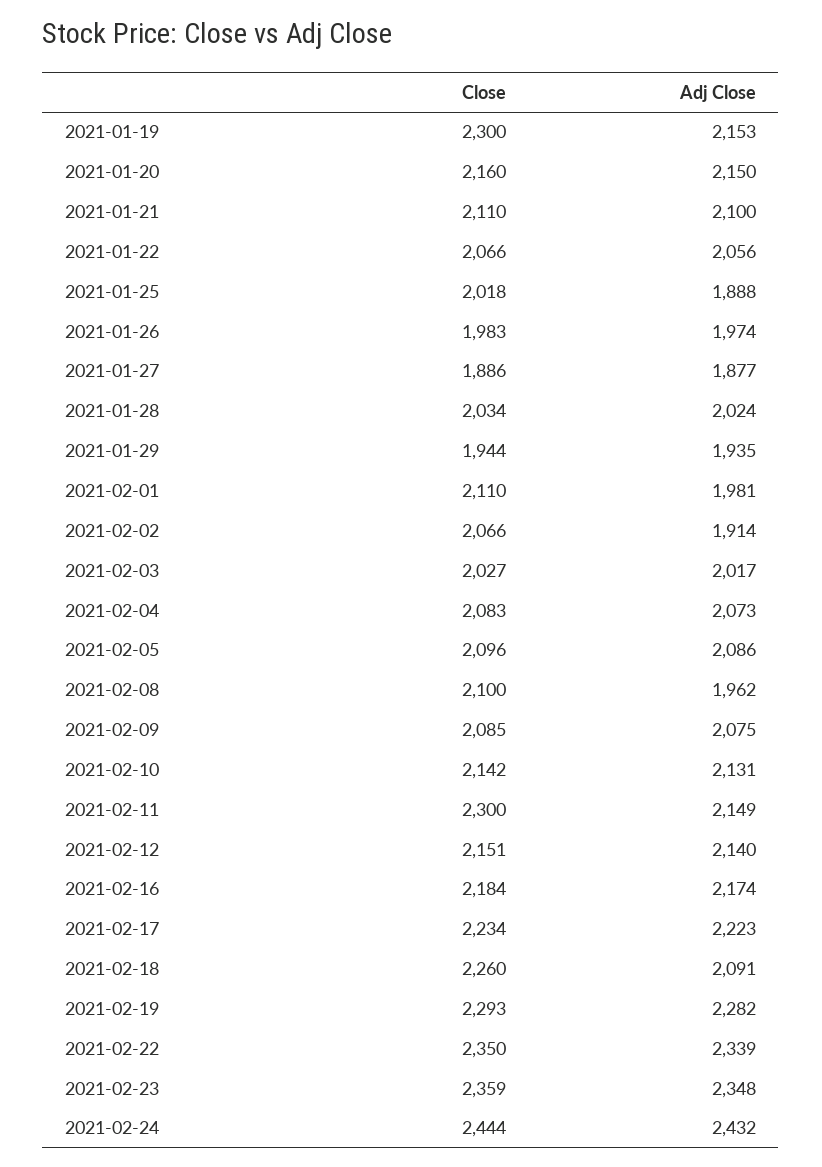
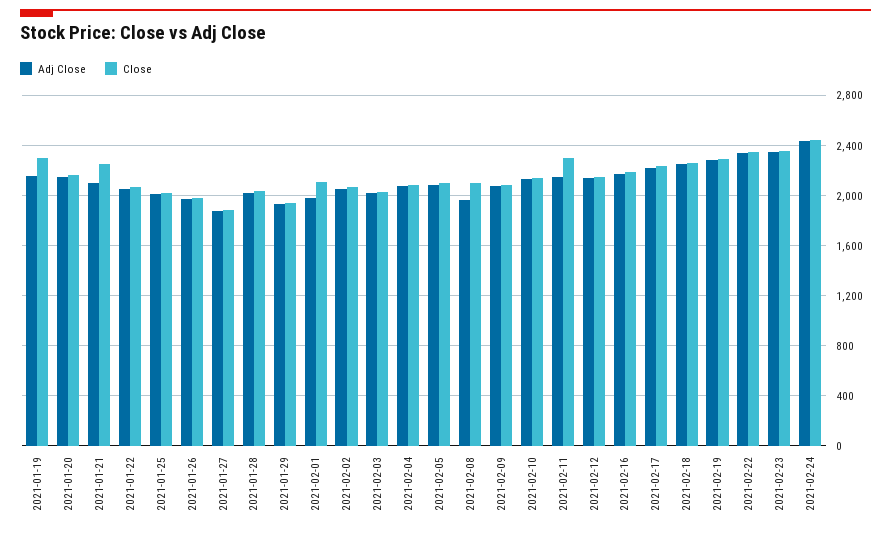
Close, 2021-01-21: 2110 -> 2250
Adj Close, 2021-01-25: 1888 -> 2000
Adj Close, 2021-02-02: 1914 -> 2050
Adj Close, 2021-02-18: 2091 -> 2250

